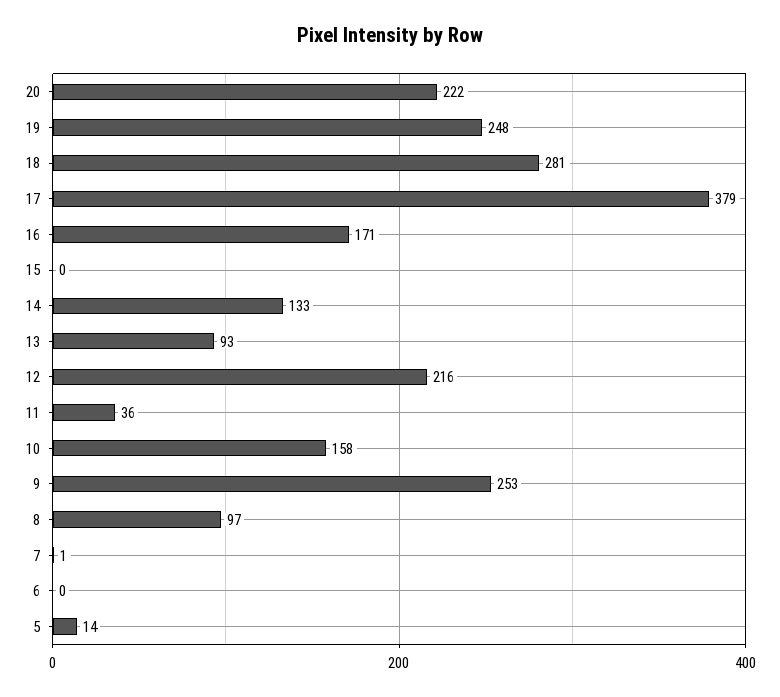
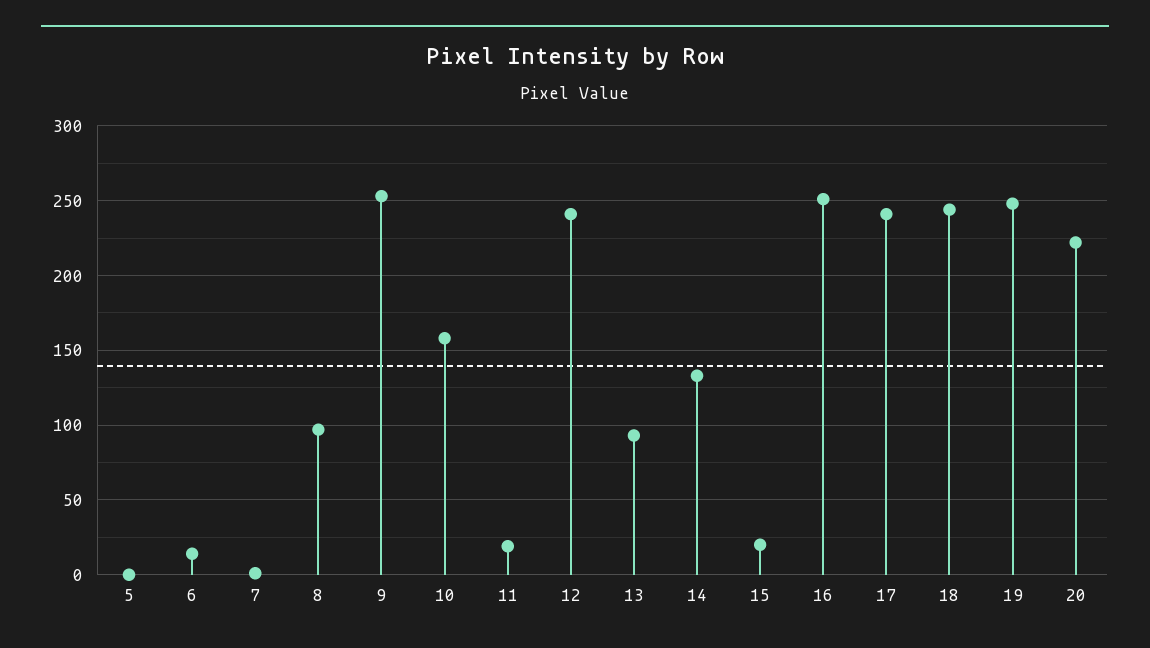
18: 281 -> 245
17: 379 -> 240
16: 171 -> 250
15: 0 -> 20
12: 216 -> 240
11: 36 -> 20
6: 0 -> 15
5: 14 -> 0

